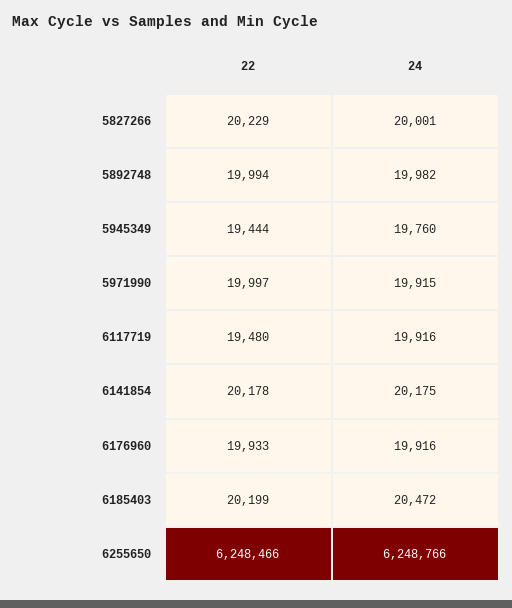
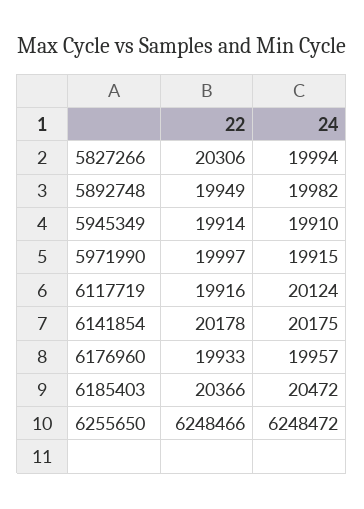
22, 5827266: 20229 -> 20306
24, 5827266: 20001 -> 19994
22, 5892748: 19994 -> 19949
22, 5945349: 19444 -> 19914
24, 5945349: 19760 -> 19910
22, 6117719: 19480 -> 19916
24, 6117719: 19916 -> 20124
24, 6176960: 19916 -> 19957
22, 6185403: 20199 -> 20366
24, 6255650: 6248766 -> 6248472

